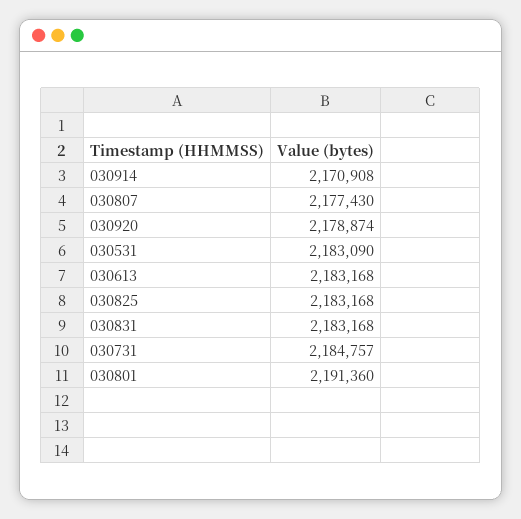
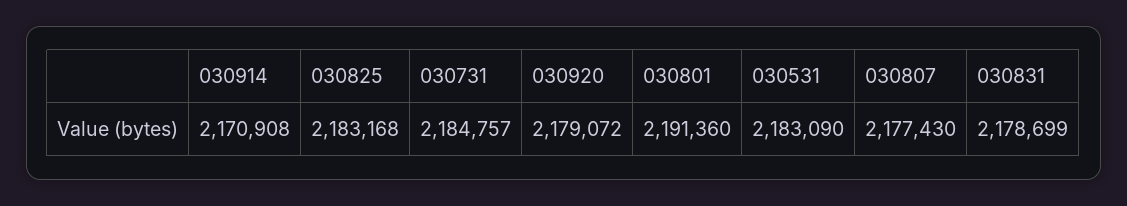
030920: 2178874 -> 2179072
030613: 2183168 -> none
030831: 2183168 -> 2178699

